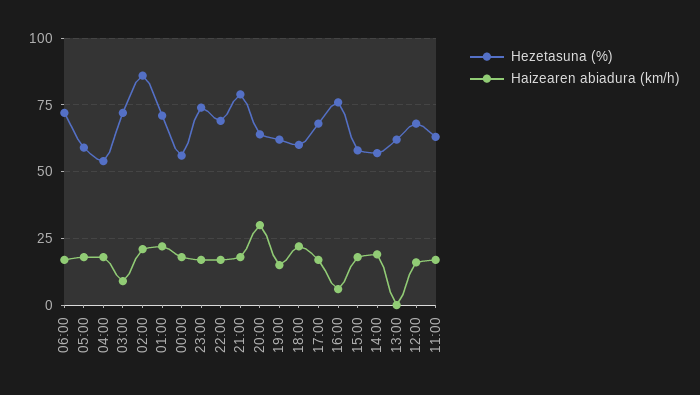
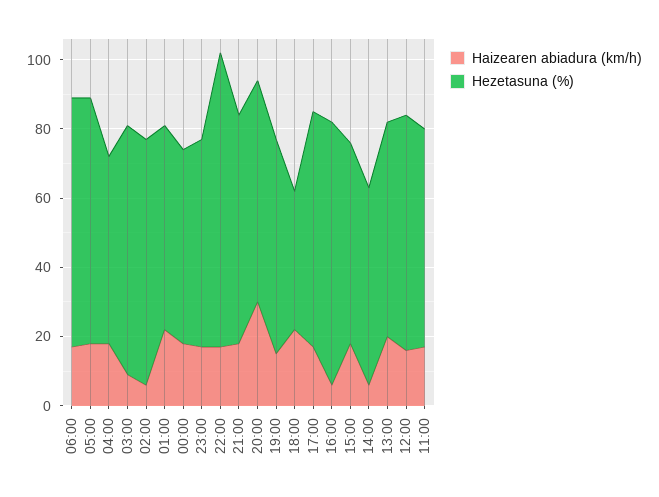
Hezetasuna (%), 05:00: 60 -> 70
Hezetasuna (%), 02:00: 85 -> 70
Haizearen abiadura (km/h), 02:00: 20 -> 5
Hezetasuna (%), 01:00: 70 -> 60
Hezetasuna (%), 23:00: 75 -> 60
Hezetasuna (%), 22:00: 70 -> 85
Hezetasuna (%), 21:00: 80 -> 65
Hezetasuna (%), 18:00: 60 -> 40
Haizearen abiadura (km/h), 14:00: 20 -> 5
Haizearen abiadura (km/h), 13:00: 0 -> 20

